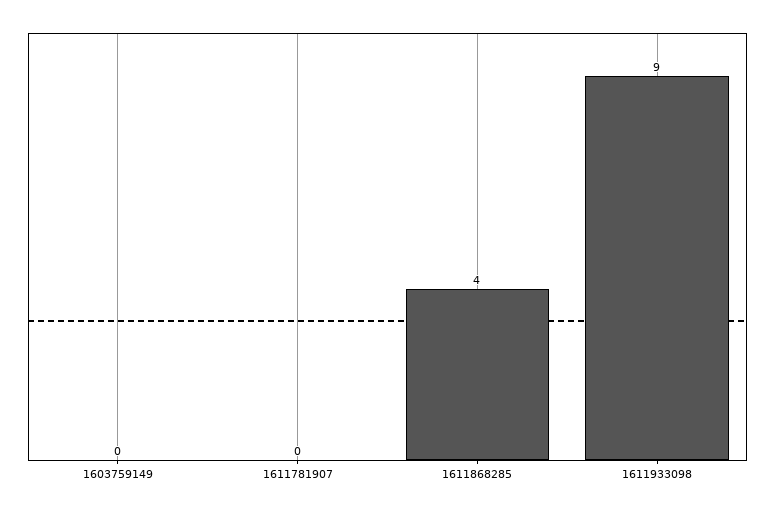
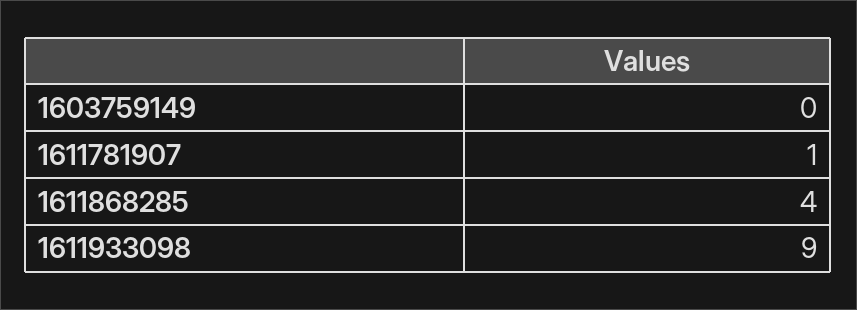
1611781907: 0 -> 1

